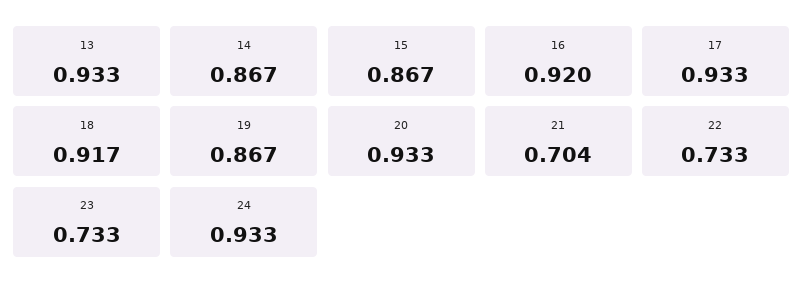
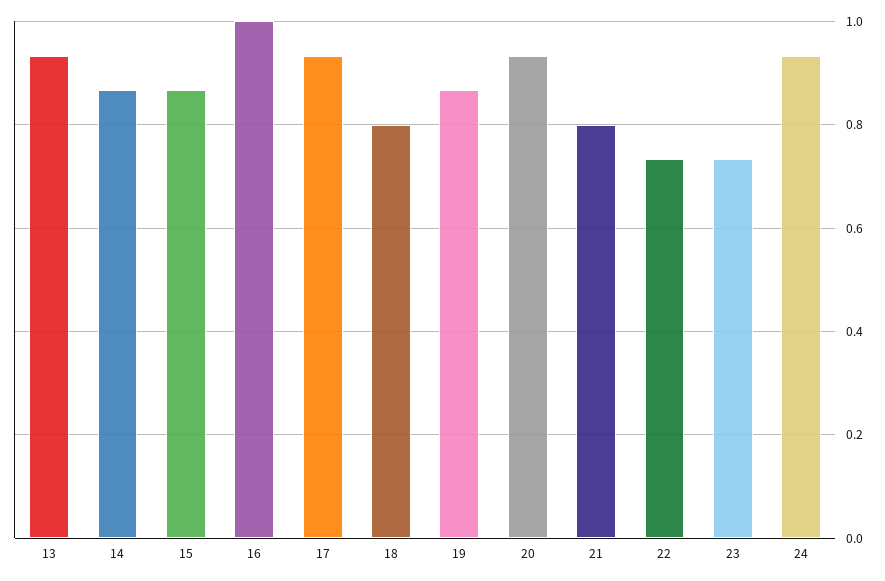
16: 0.92 -> 1
18: 0.917 -> 0.8
21: 0.704 -> 0.8

